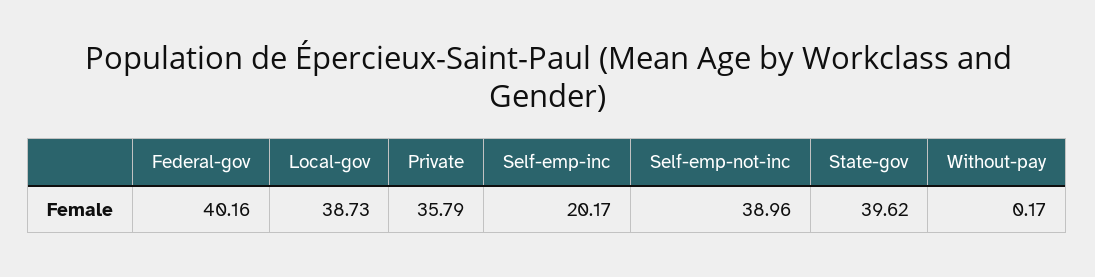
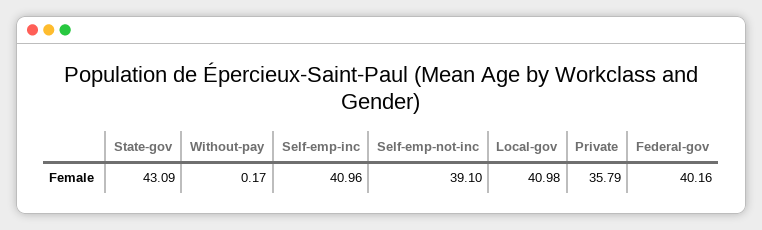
Local-gov: 38.73 -> 40.98
Self-emp-inc: 20.17 -> 40.96
Self-emp-not-inc: 38.96 -> 39.1
State-gov: 39.62 -> 43.09

